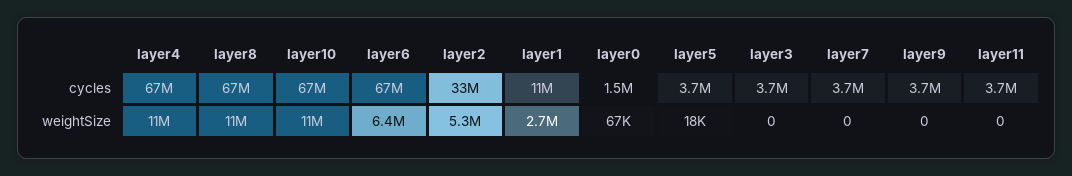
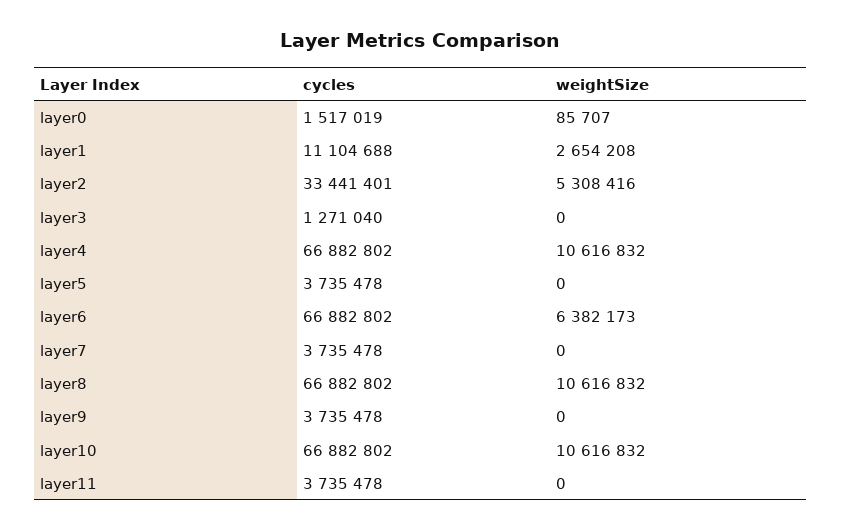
layer3, cycles: 3700000 -> 1271040
layer0, weightSize: 67000 -> 85707
layer5, weightSize: 18000 -> 0

